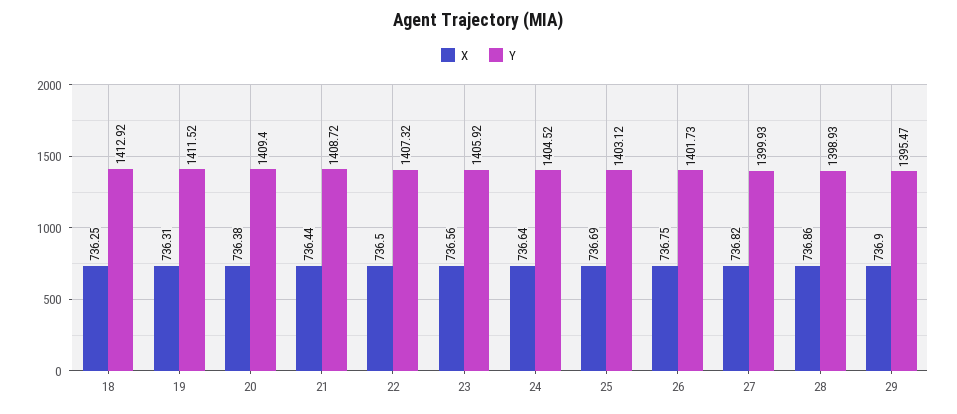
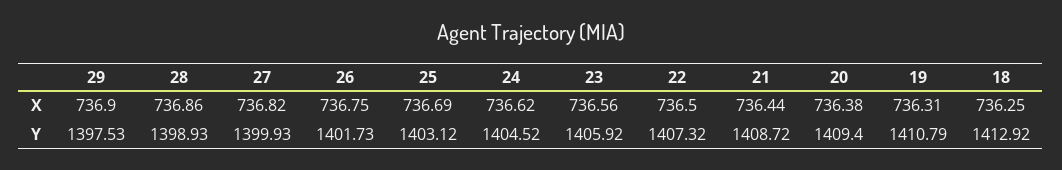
Y, 19: 1411.52 -> 1410.79
X, 24: 736.64 -> 736.62
Y, 29: 1395.47 -> 1397.53

